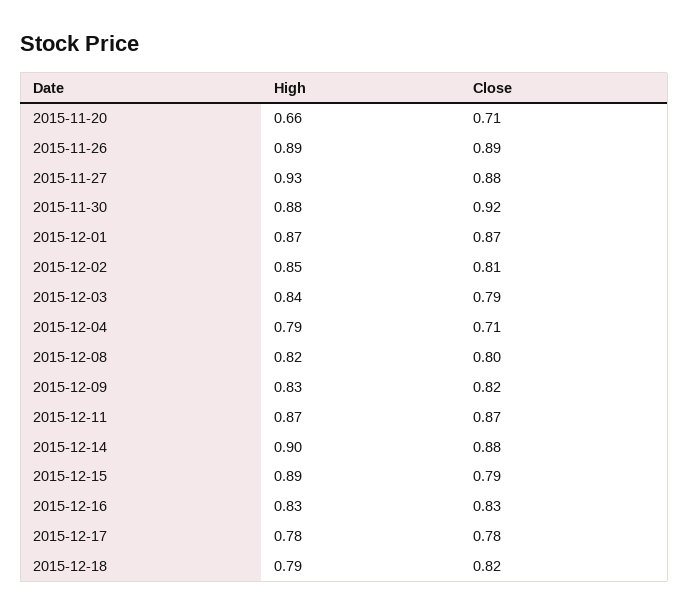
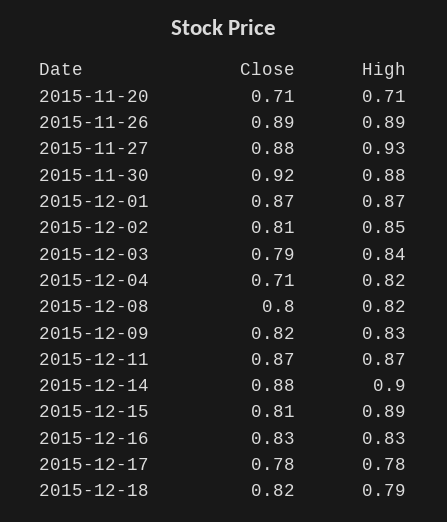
High, 2015-11-20: 0.66 -> 0.71
High, 2015-12-04: 0.79 -> 0.82
Close, 2015-12-15: 0.79 -> 0.81

